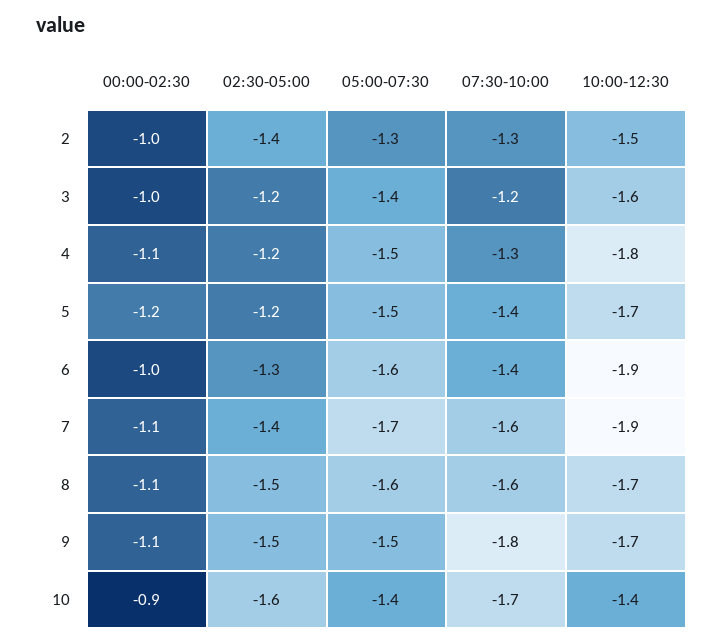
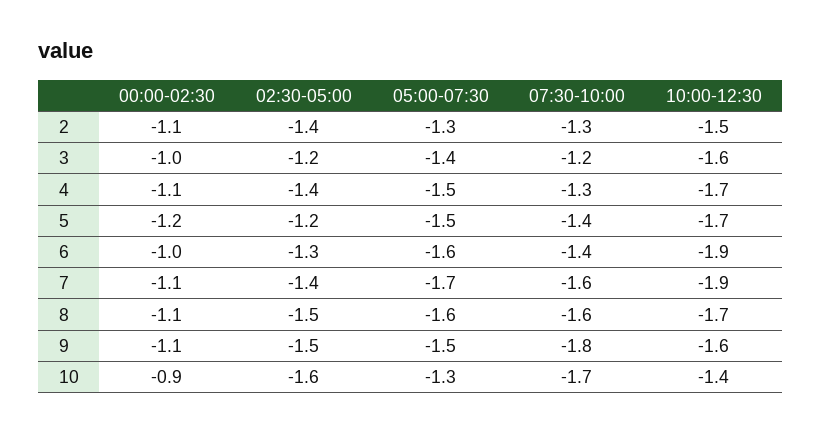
00:00-02:30, 2: -1 -> -1.1
02:30-05:00, 4: -1.2 -> -1.4
10:00-12:30, 4: -1.8 -> -1.7
10:00-12:30, 9: -1.7 -> -1.6
05:00-07:30, 10: -1.4 -> -1.3

